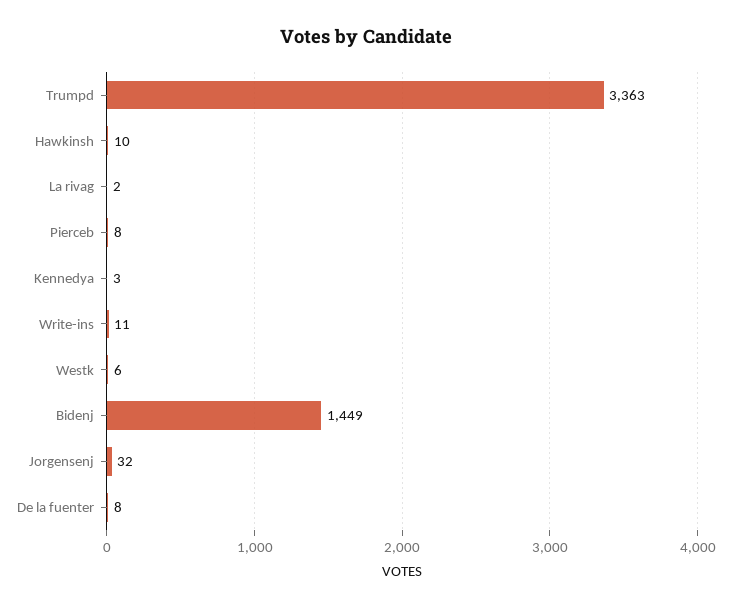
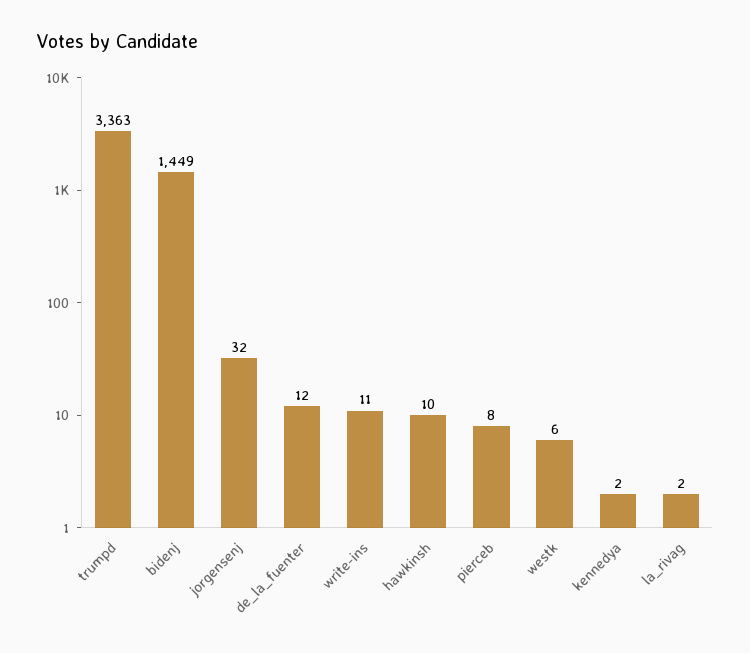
Kennedya: 3 -> 2
De la fuenter: 8 -> 12

